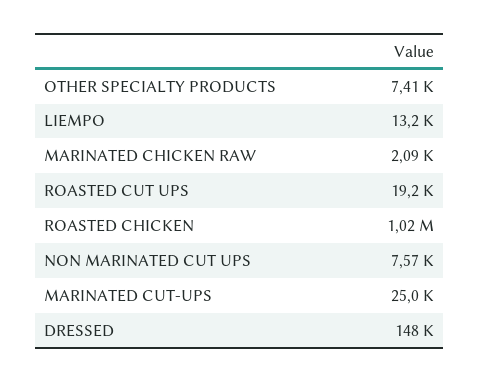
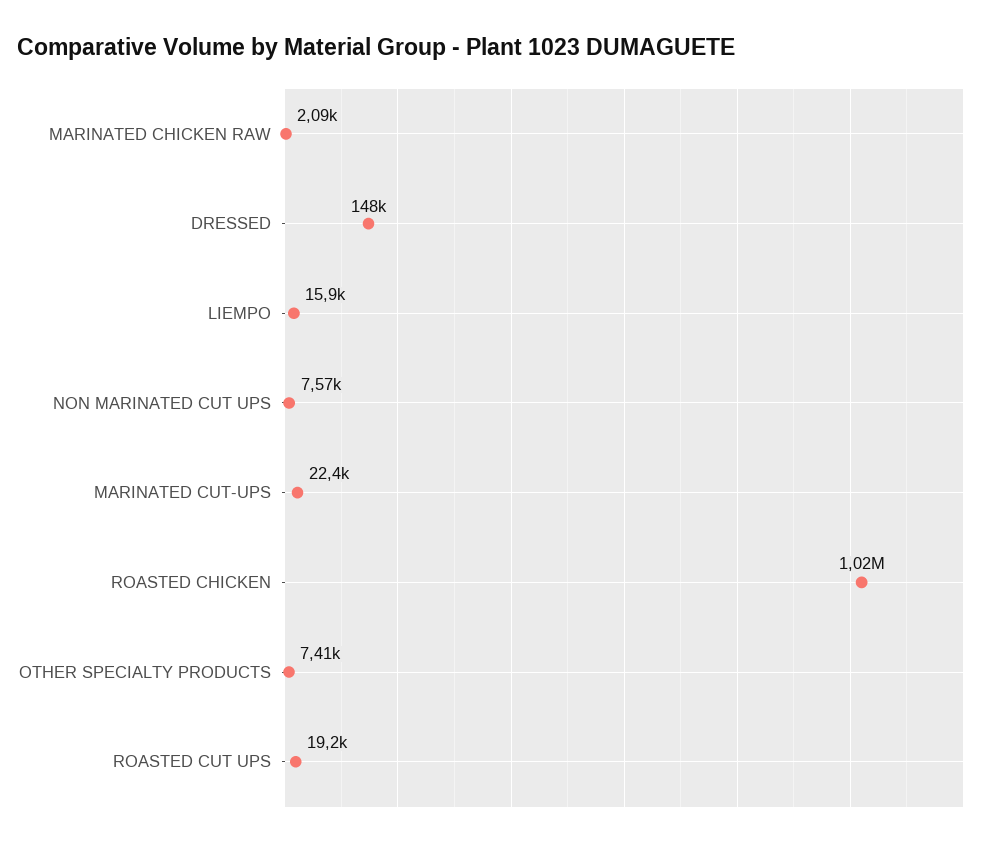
LIEMPO: 13200 -> 15900
MARINATED CUT-UPS: 25000 -> 22400

